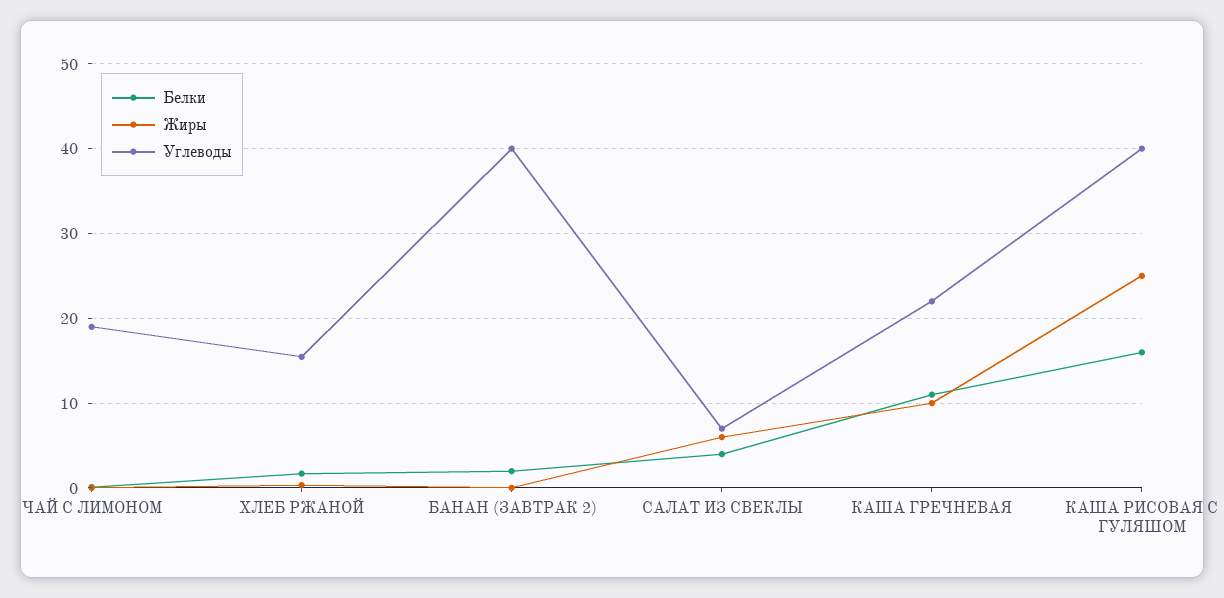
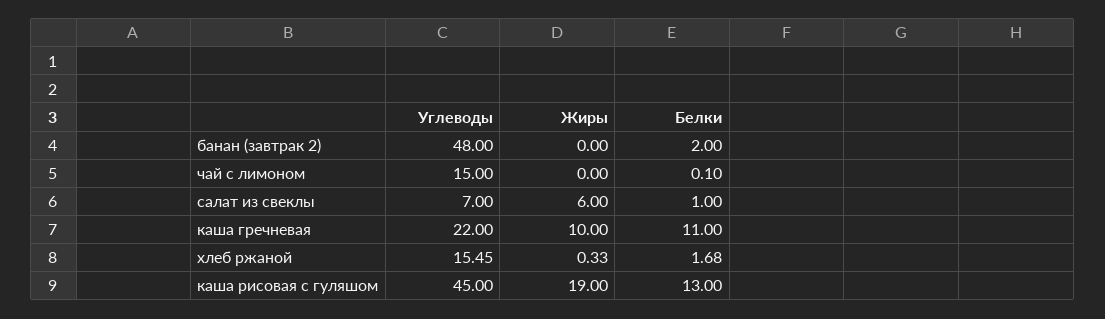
Углеводы, ЧАЙ С ЛИМОНОМ: 19 -> 15
Углеводы, БАНАН (ЗАВТРАК 2): 40 -> 48
Белки, САЛАТ ИЗ СВЕКЛЫ: 4 -> 1
Белки, КАША РИСОВАЯ С ГУЛЯШОМ: 16 -> 13
Жиры, КАША РИСОВАЯ С ГУЛЯШОМ: 25 -> 19
Углеводы, КАША РИСОВАЯ С ГУЛЯШОМ: 40 -> 45

